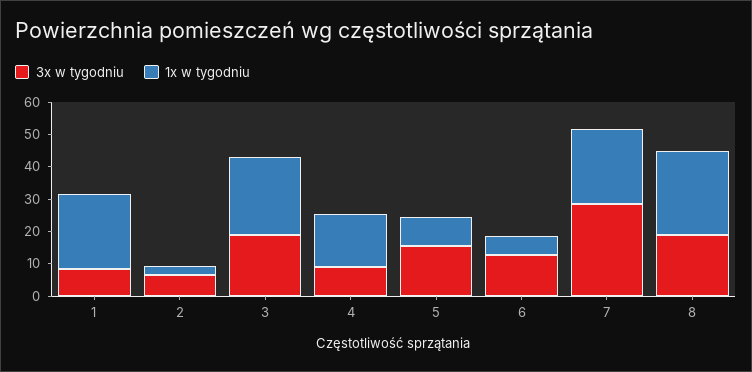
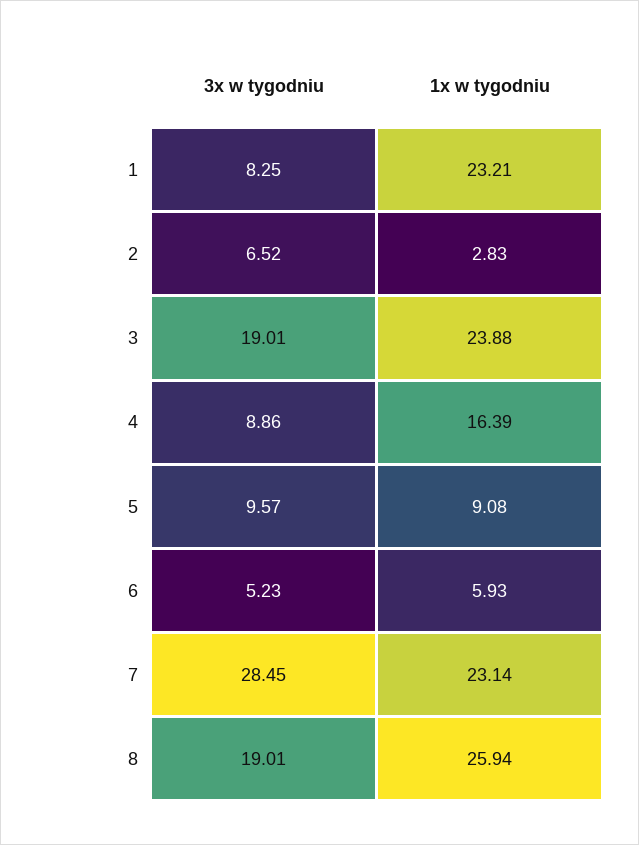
3x w tygodniu, 5: 15 -> 9.57
3x w tygodniu, 6: 12.5 -> 5.23

